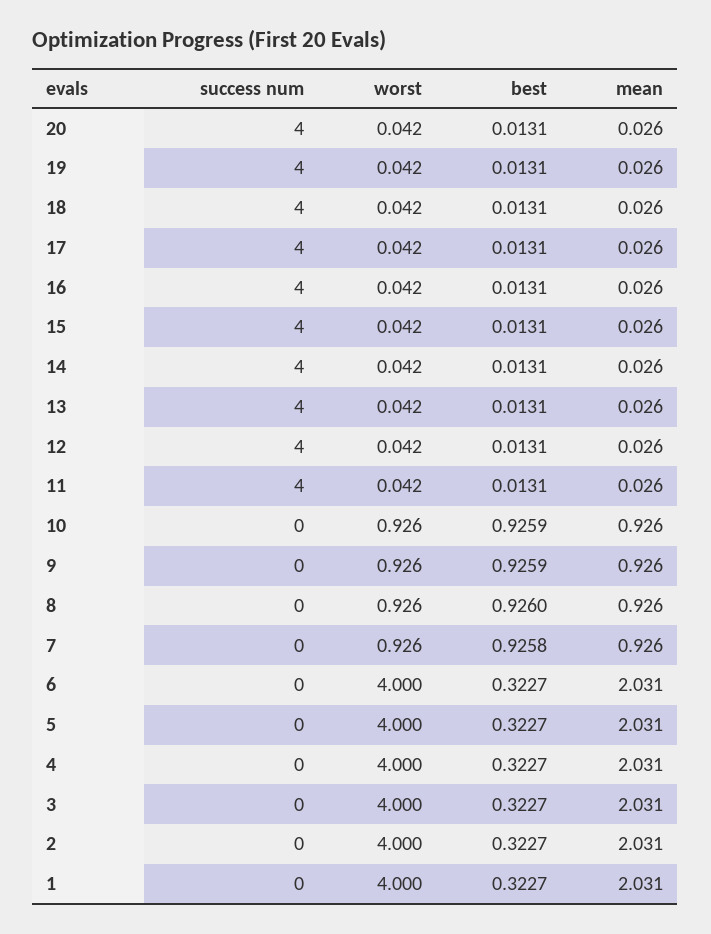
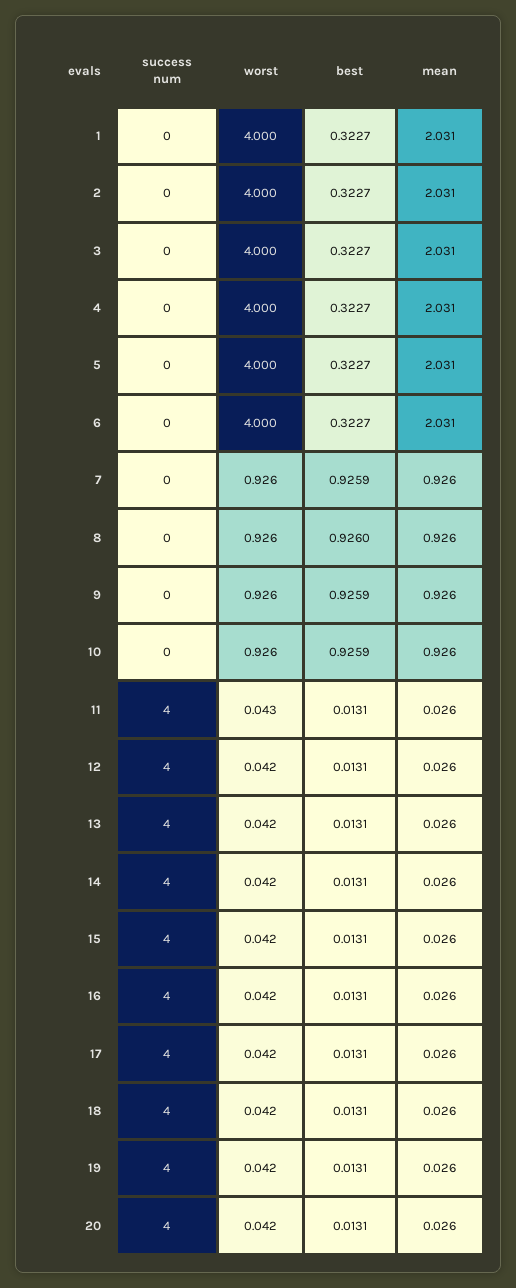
worst, 11: 0.042 -> 0.043
best, 7: 0.9258 -> 0.9259

